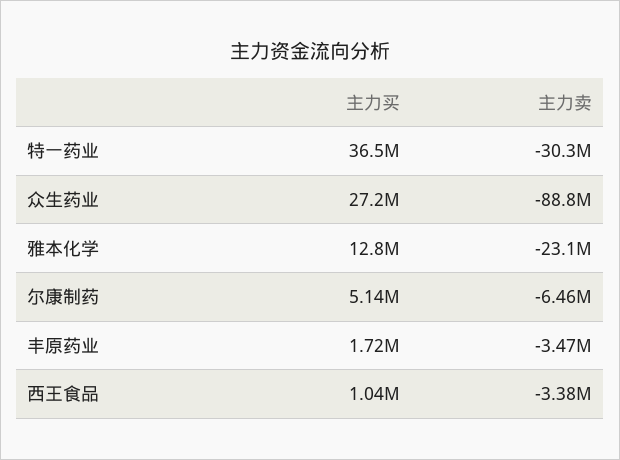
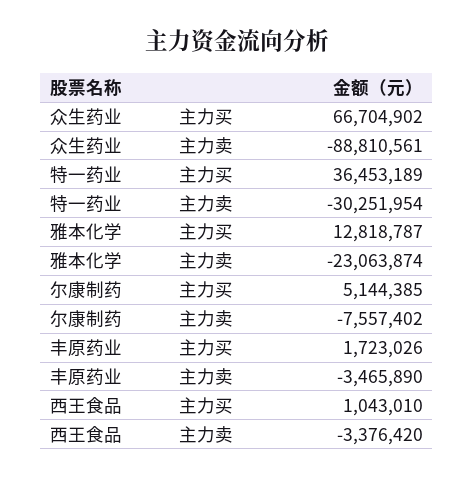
主力买, 众生药业: 27200000 -> 66704902
主力卖, 尔康制药: -6460000 -> -7557402

